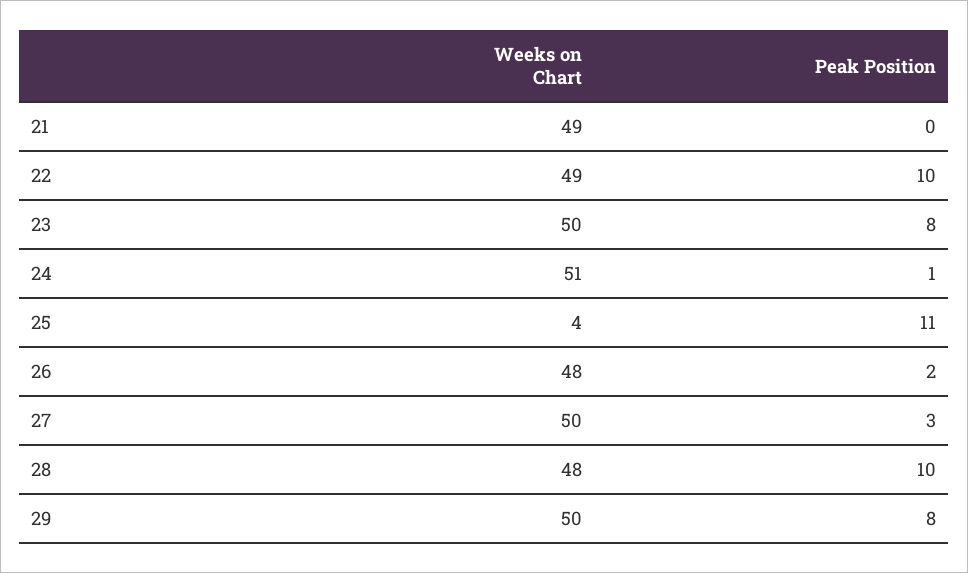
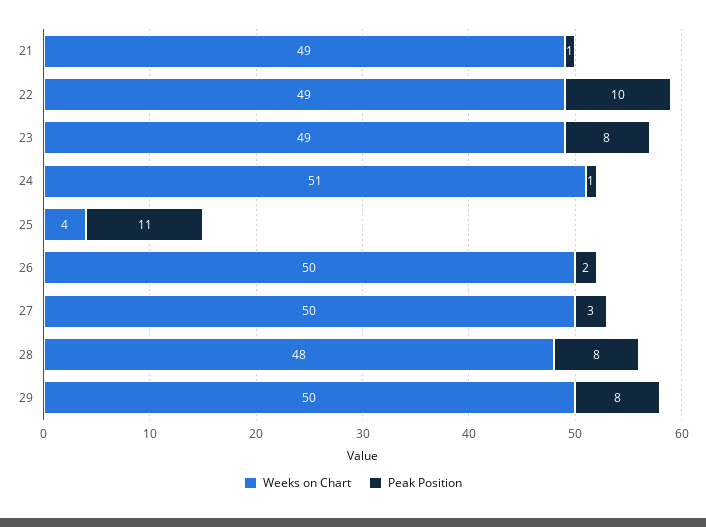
Peak Position, 21: 0 -> 1
Weeks on Chart, 23: 50 -> 49
Weeks on Chart, 26: 48 -> 50
Peak Position, 28: 10 -> 8

